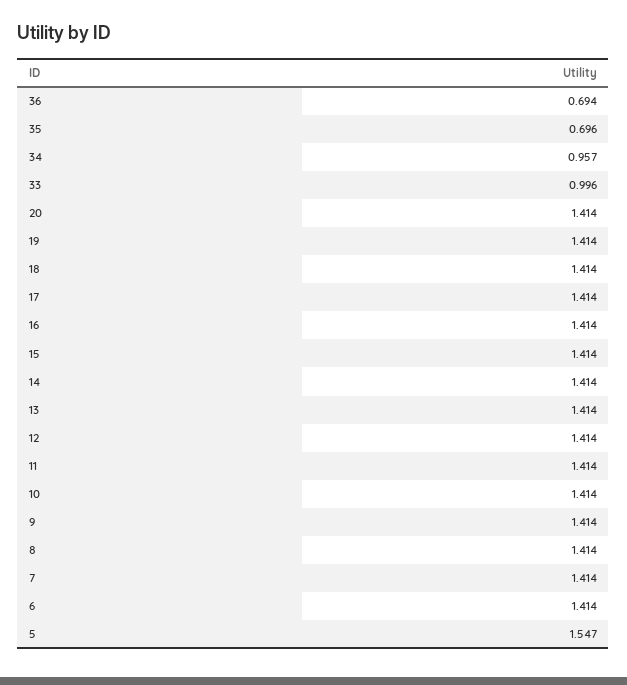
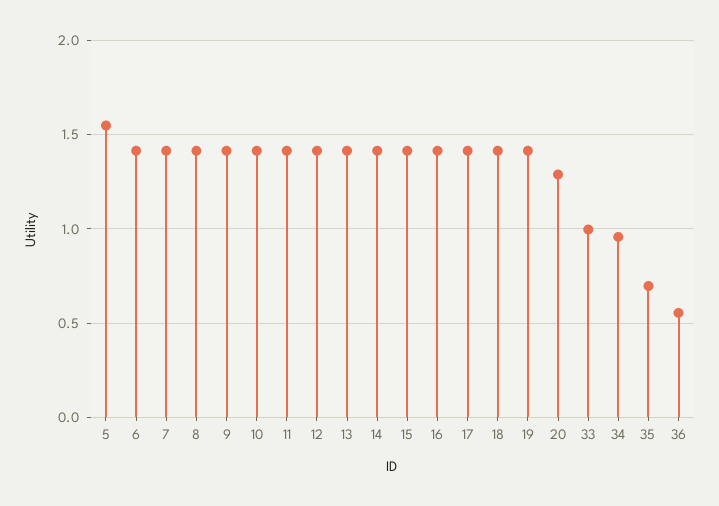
36: 0.694 -> 0.55
20: 1.414 -> 1.3

